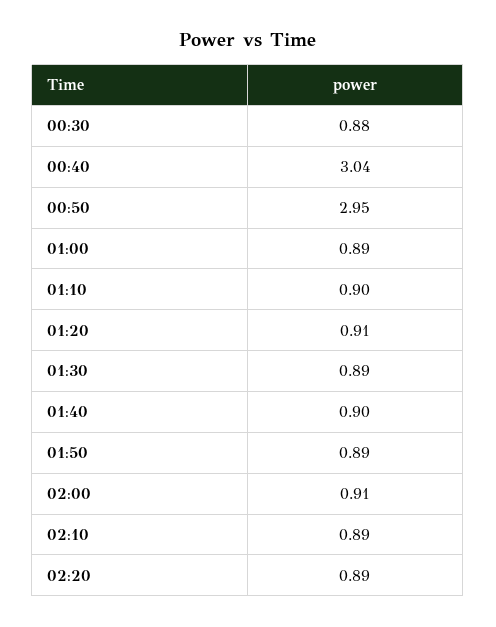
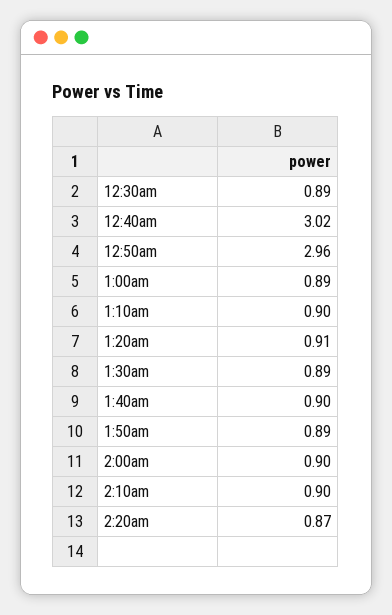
00:30: 0.88 -> 0.89
00:40: 3.04 -> 3.02
00:50: 2.95 -> 2.96
02:00: 0.91 -> 0.9
02:10: 0.89 -> 0.9
02:20: 0.89 -> 0.87

